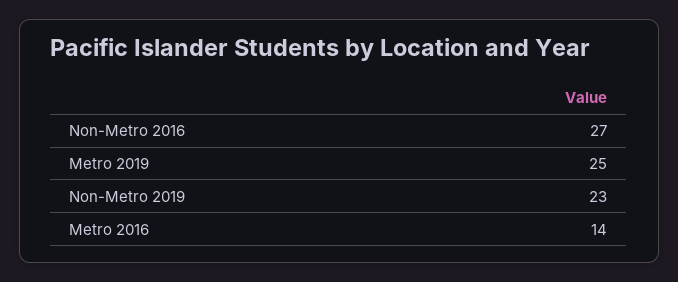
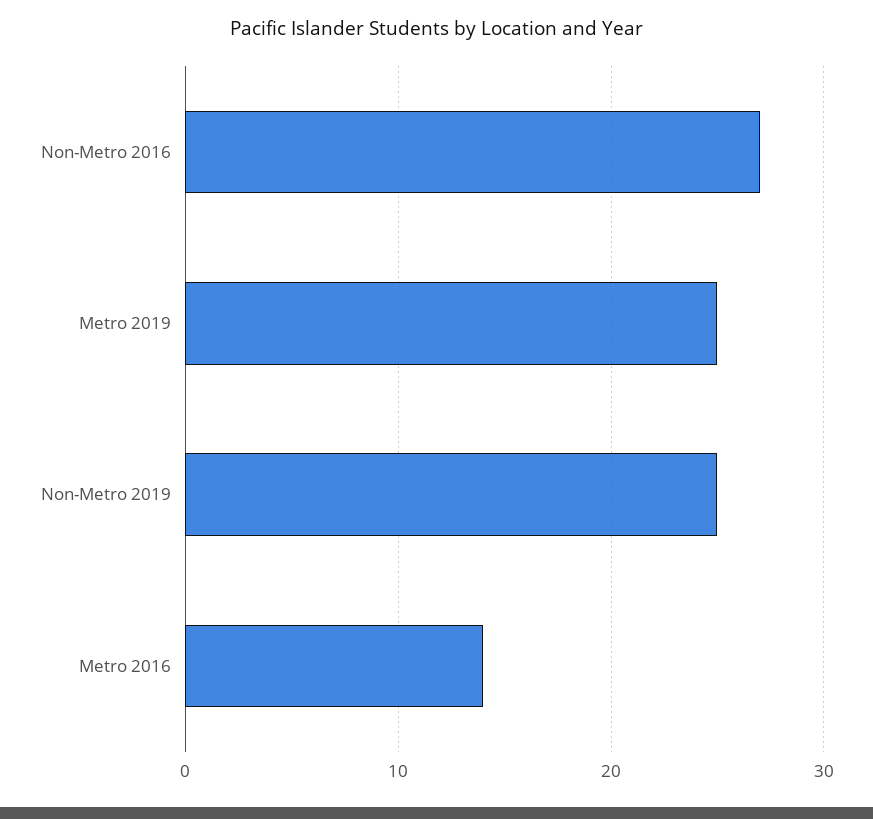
Non-Metro 2019: 23 -> 25

